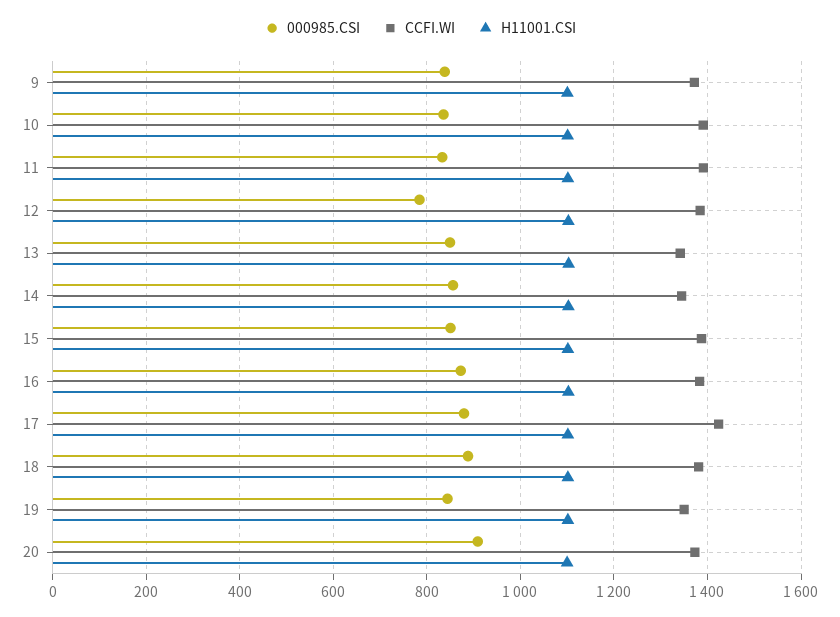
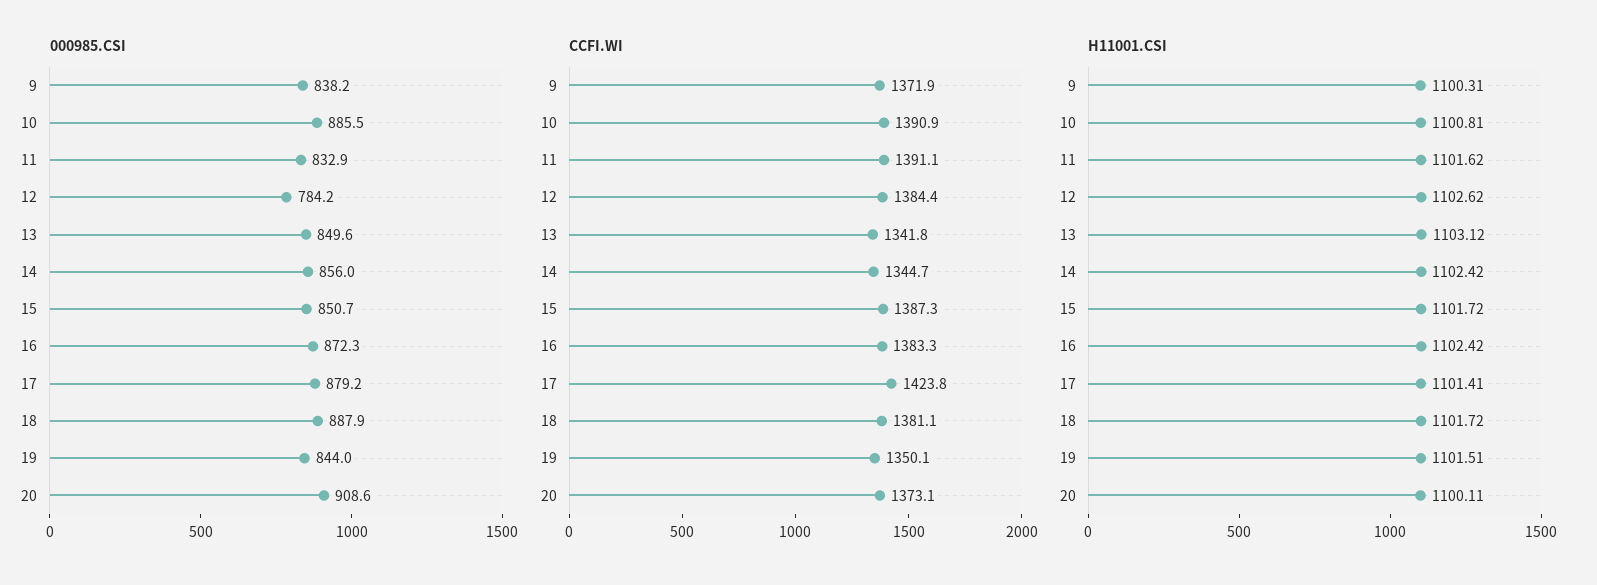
000985.CSI, 10: 840 -> 885.5

